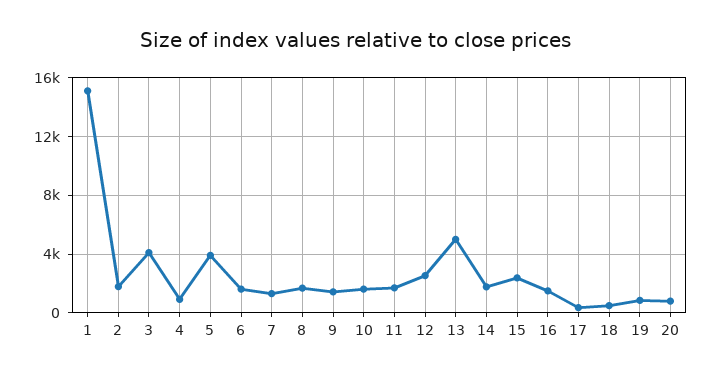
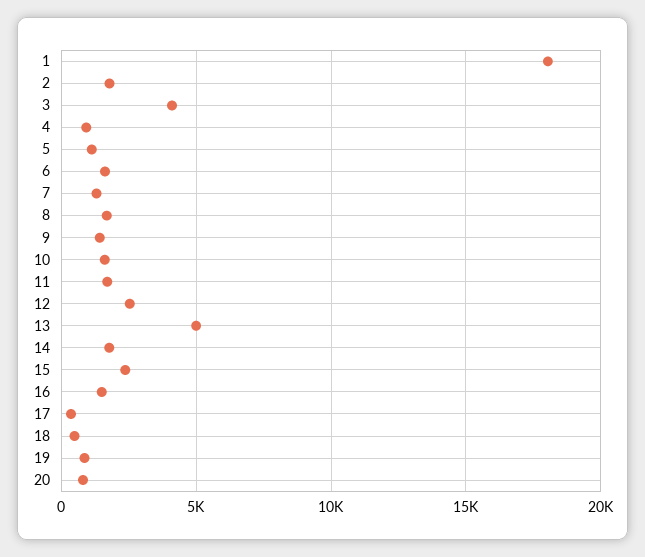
1: 15000 -> 18000
5: 4000 -> 1000

